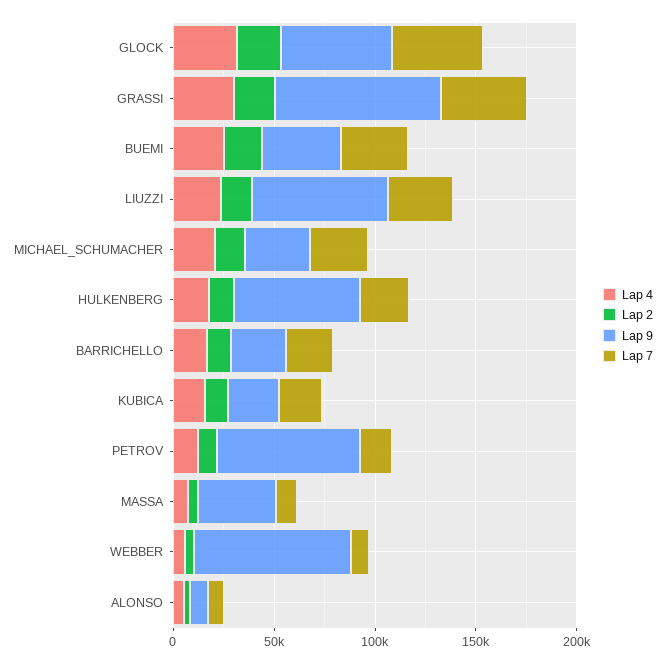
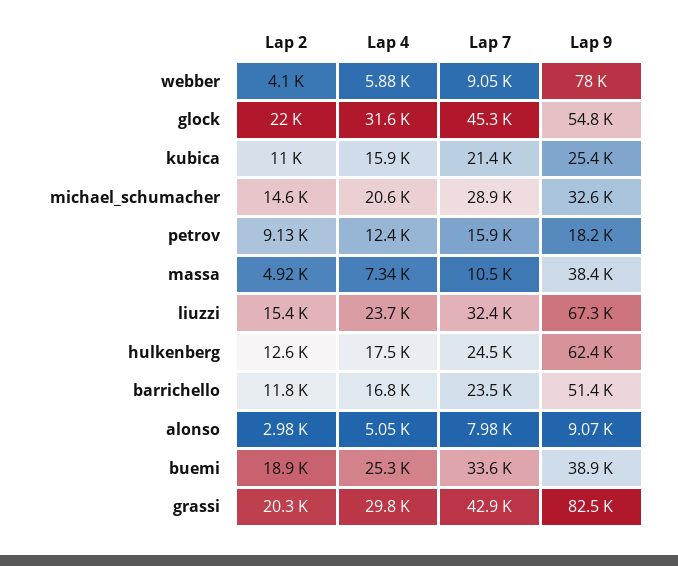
Lap 9, BARRICHELLO: 30000 -> 51400
Lap 9, PETROV: 70000 -> 18200

